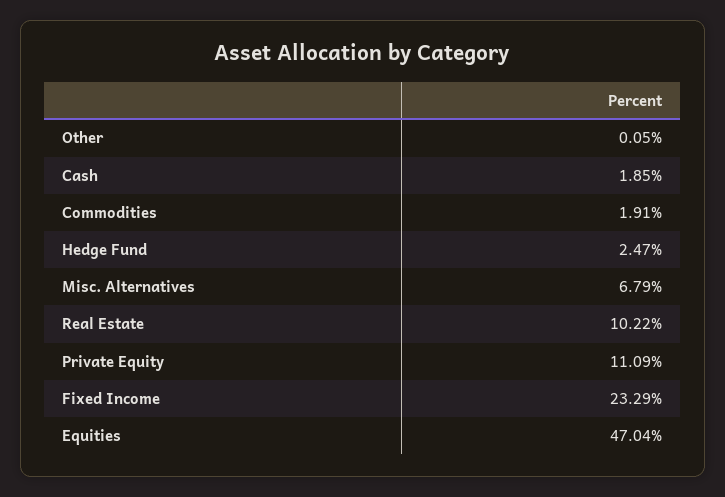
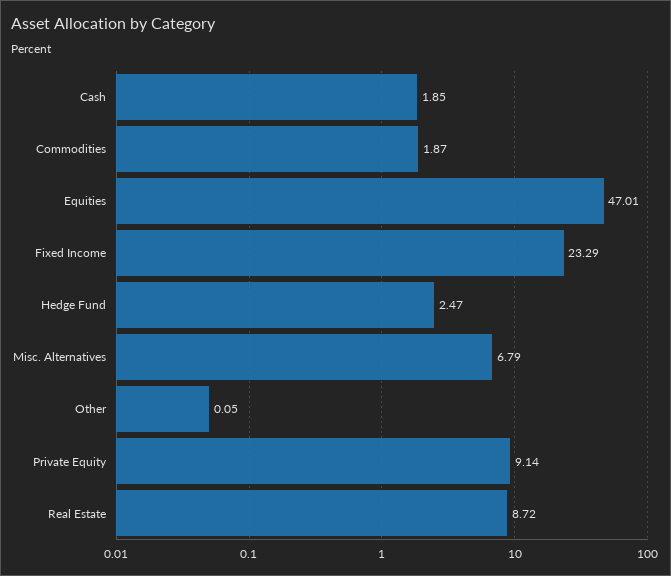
Commodities: 1.91 -> 1.87
Real Estate: 10.22 -> 8.72
Private Equity: 11.09 -> 9.14
Equities: 47.04 -> 47.01

